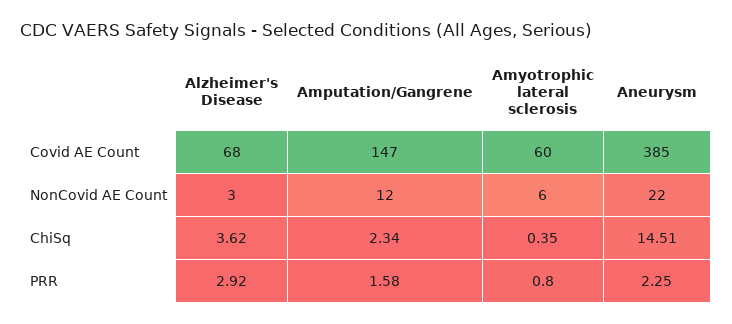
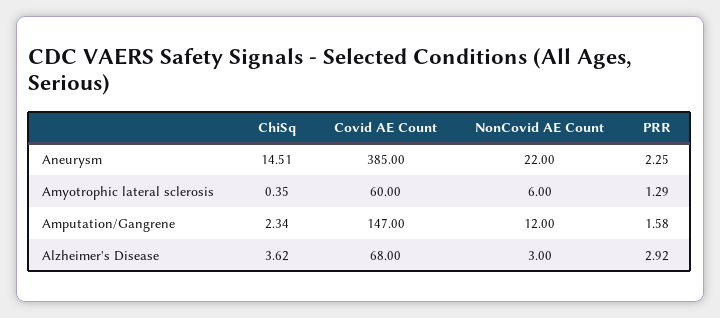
Amyotrophic lateral sclerosis, PRR: 0.8 -> 1.29

